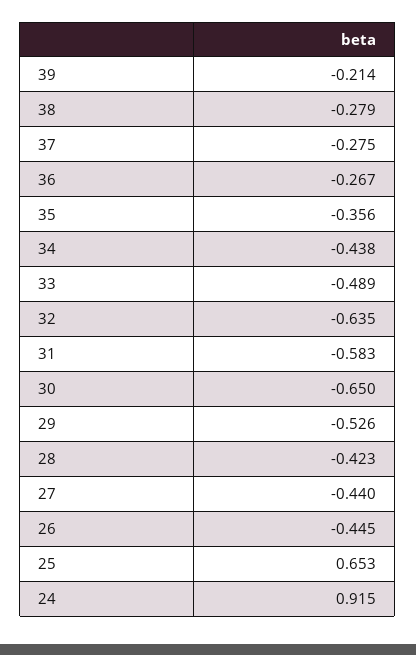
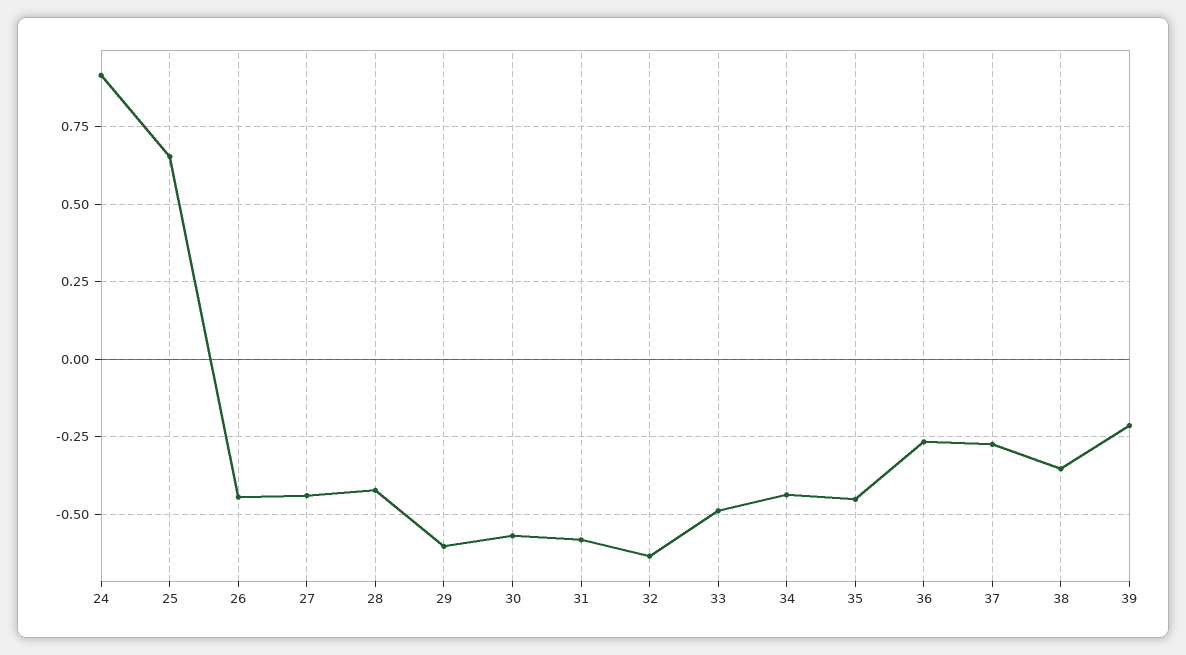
38: -0.279 -> -0.35
35: -0.356 -> -0.45
30: -0.65 -> -0.575
29: -0.526 -> -0.6

